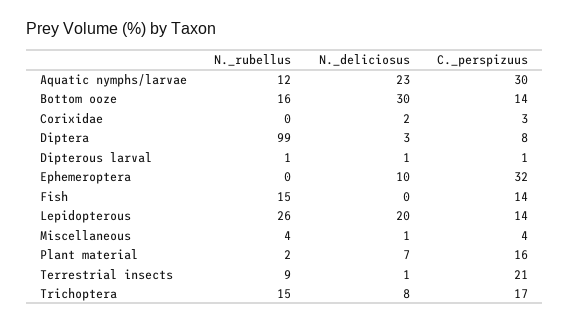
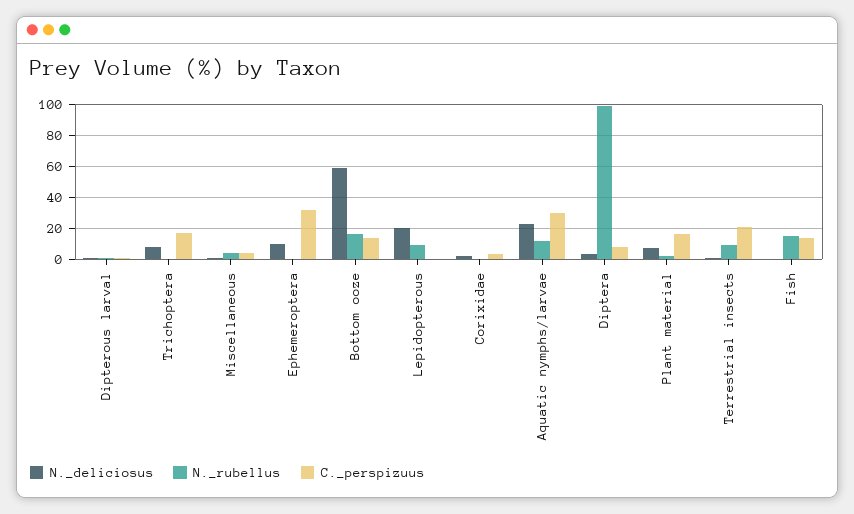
N._deliciosus, Bottom ooze: 30 -> 60
N._rubellus, Lepidopterous: 26 -> 10
C._perspizuus, Lepidopterous: 14 -> 0
N._rubellus, Trichoptera: 15 -> 0

